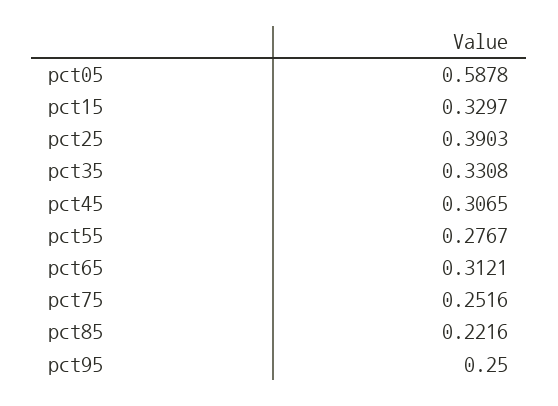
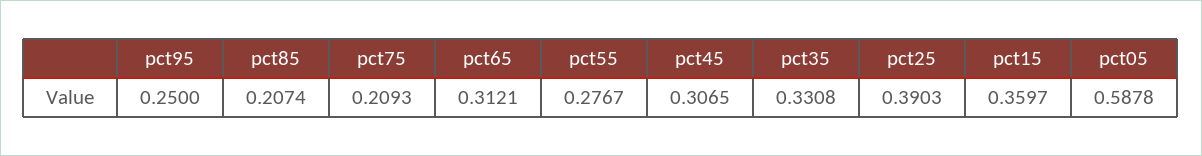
pct15: 0.3297 -> 0.3597
pct75: 0.2516 -> 0.2093
pct85: 0.2216 -> 0.2074

